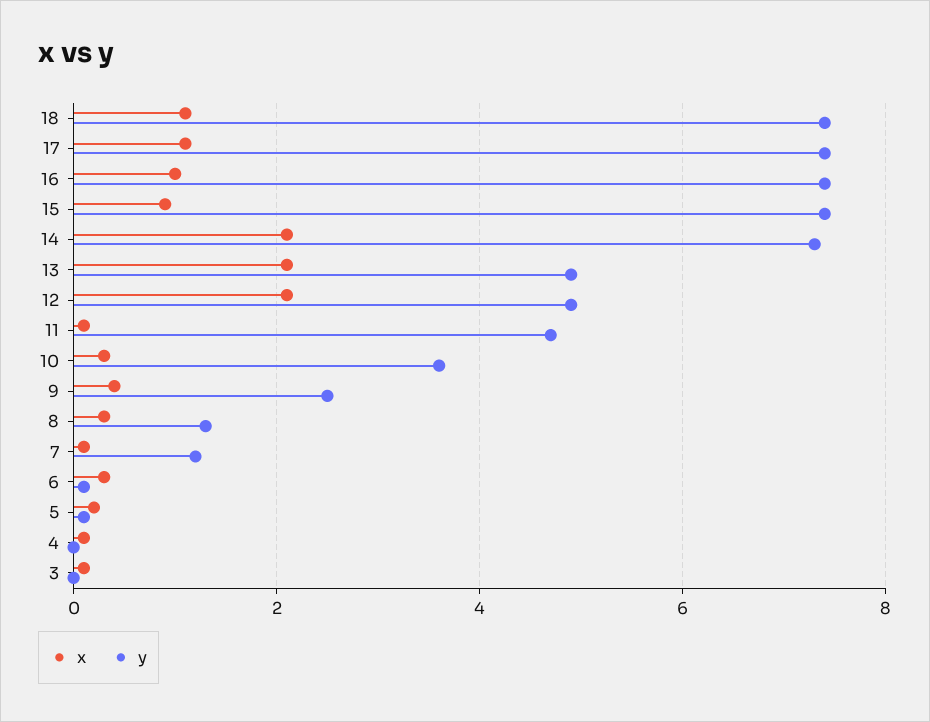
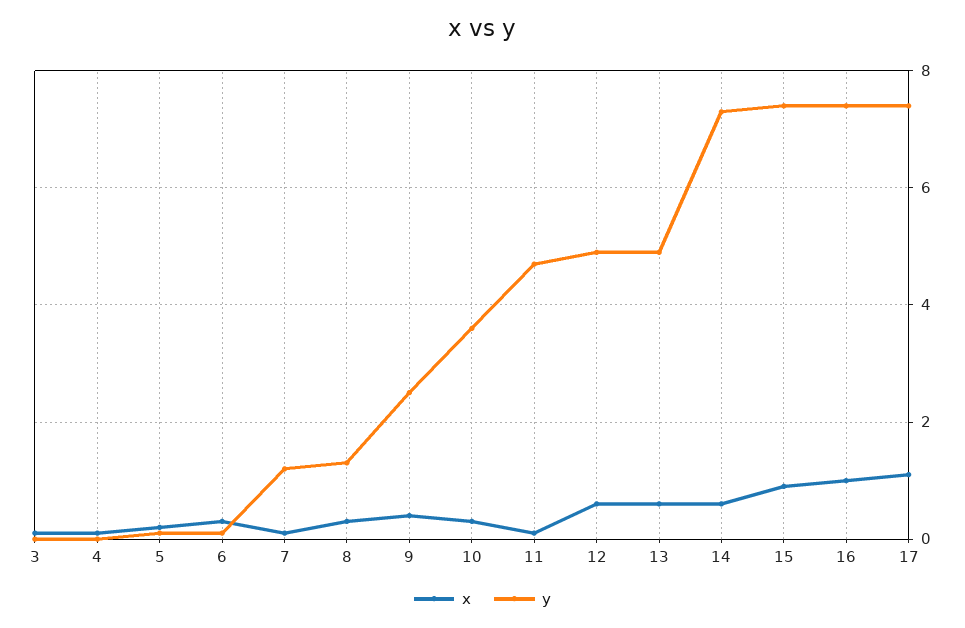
x, 18: 1 -> none
y, 18: 7.5 -> none
x, 14: 2 -> 0.5
x, 13: 2 -> 0.5
x, 12: 2 -> 0.5

